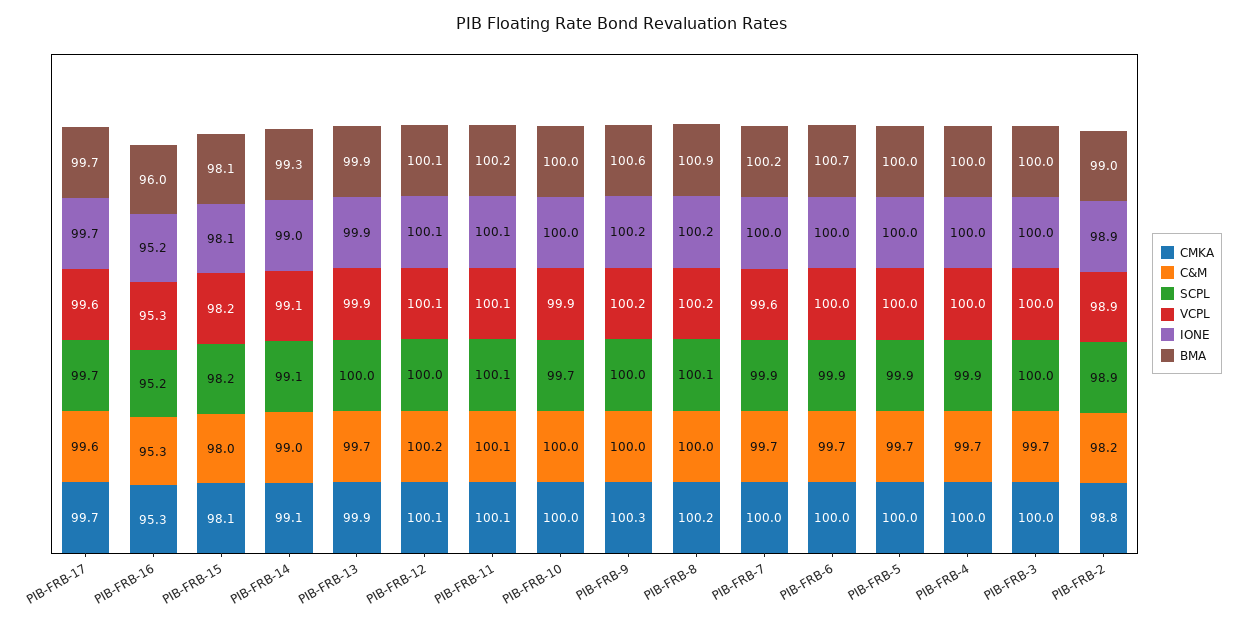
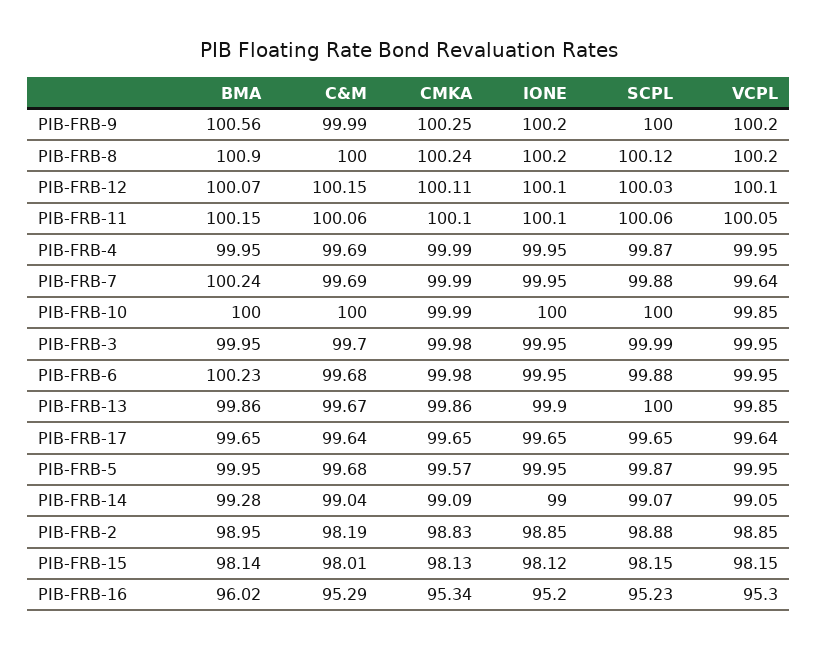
SCPL, PIB-FRB-10: 99.7 -> 100
BMA, PIB-FRB-6: 100.7 -> 100.23
CMKA, PIB-FRB-5: 100 -> 99.57

